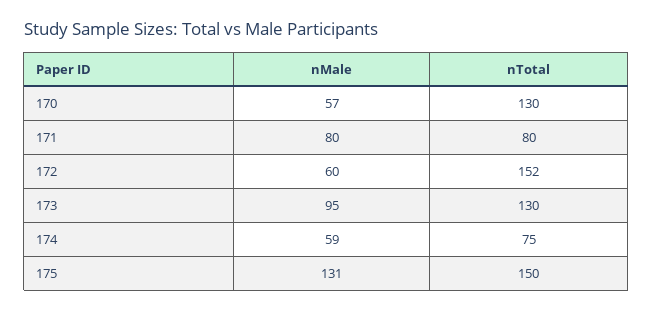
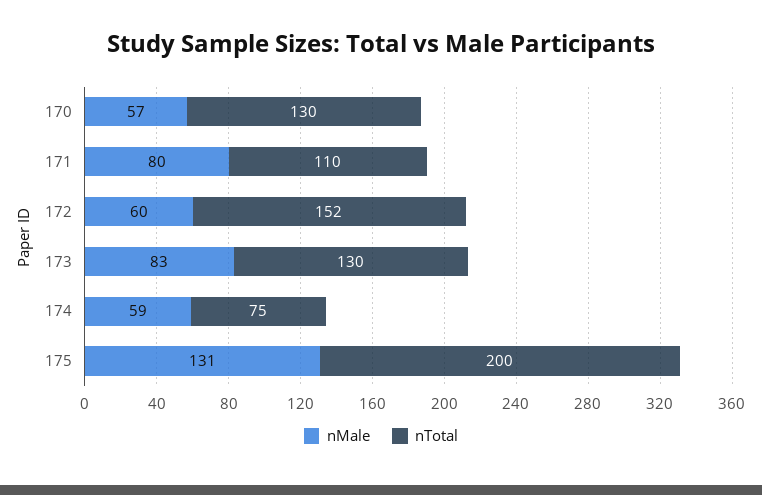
nTotal, 171: 80 -> 110
nMale, 173: 95 -> 83
nTotal, 175: 150 -> 200

